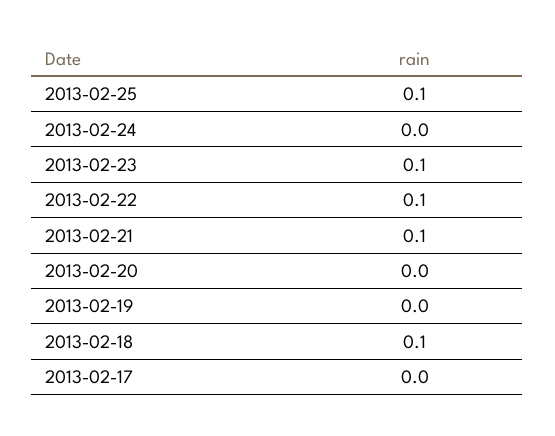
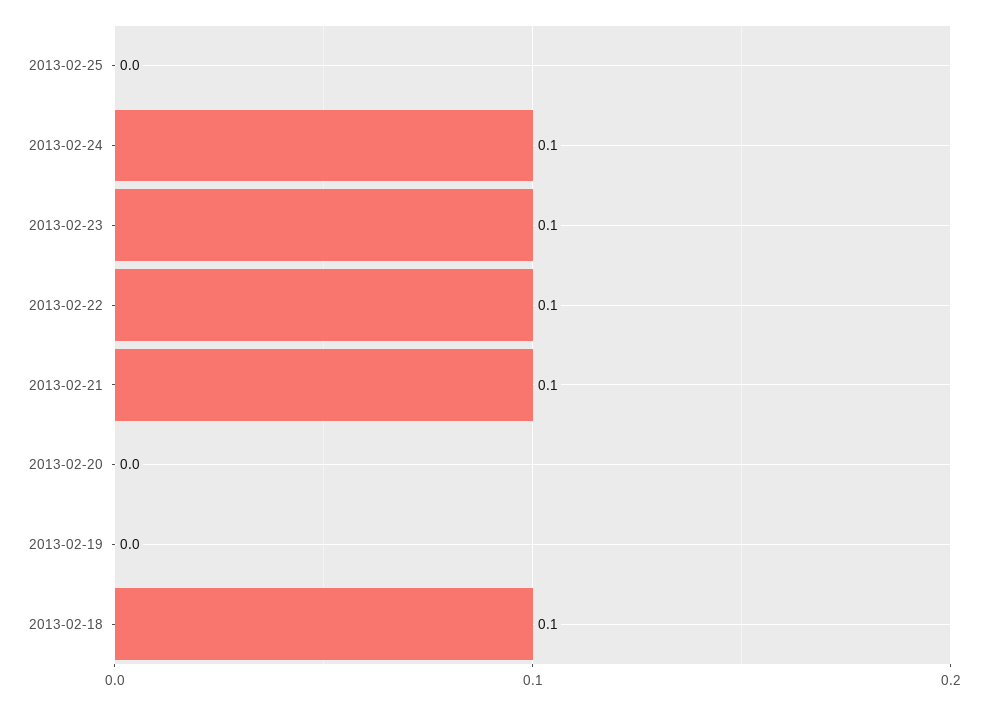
2013-02-25: 0.1 -> 0
2013-02-24: 0 -> 0.1
2013-02-17: 0 -> none

